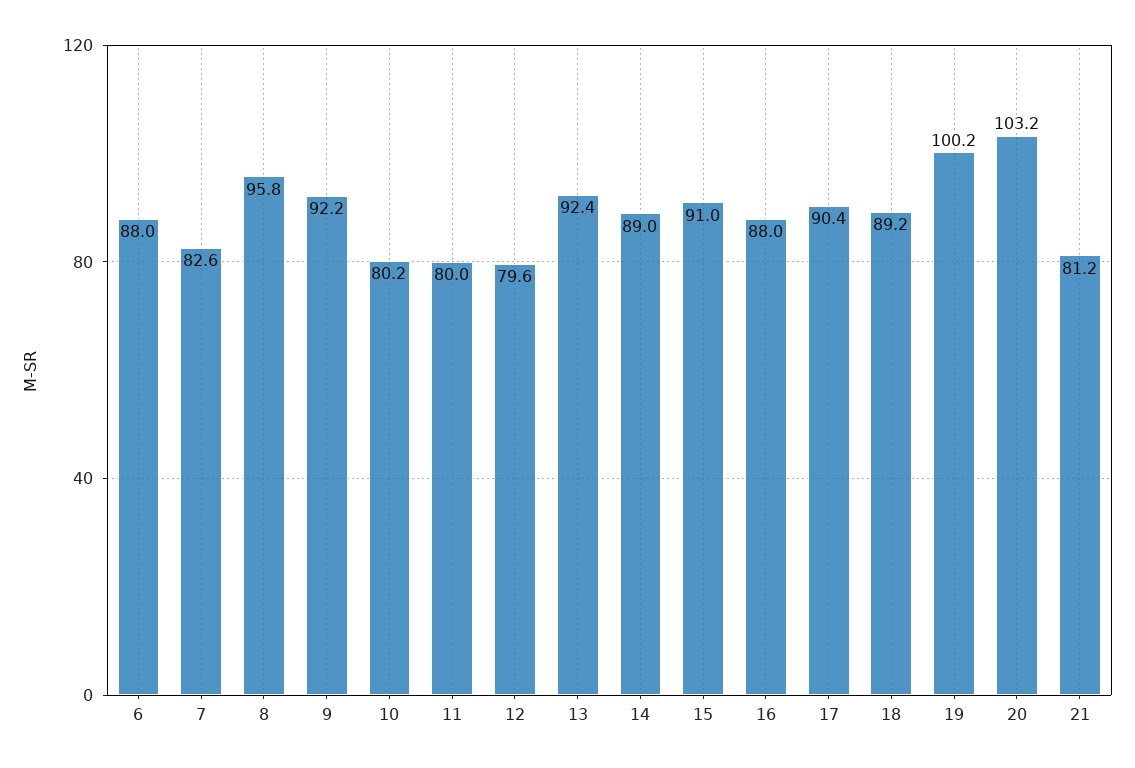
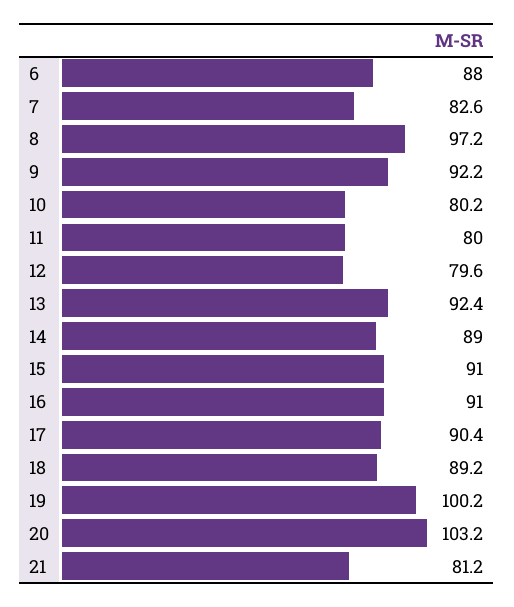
8: 95.8 -> 97.2
16: 88 -> 91

